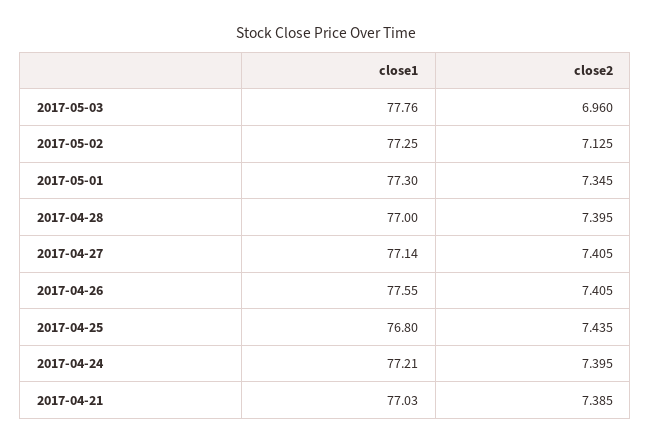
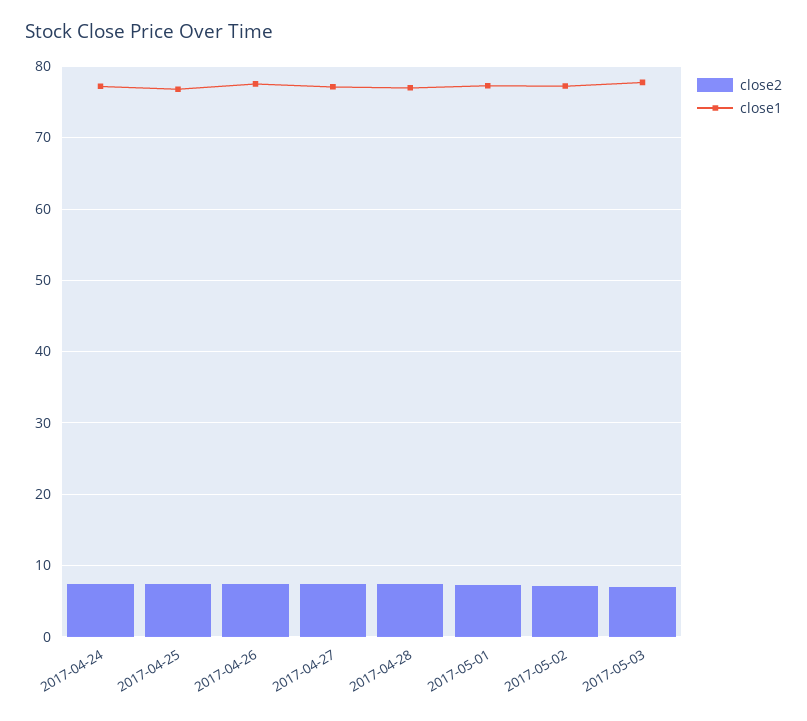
close1, 2017-04-21: 77.03 -> none
close2, 2017-04-21: 7.385 -> none

